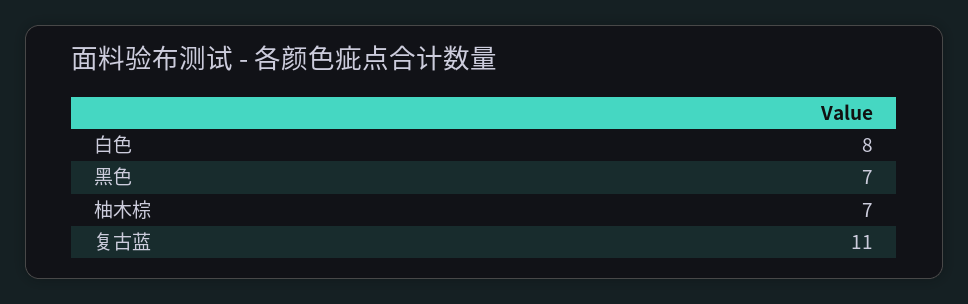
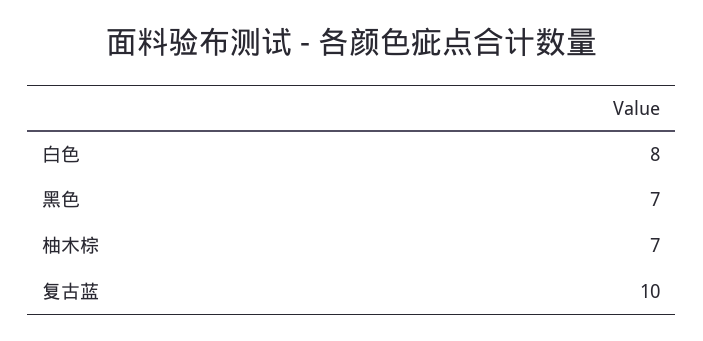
复古蓝: 11 -> 10

